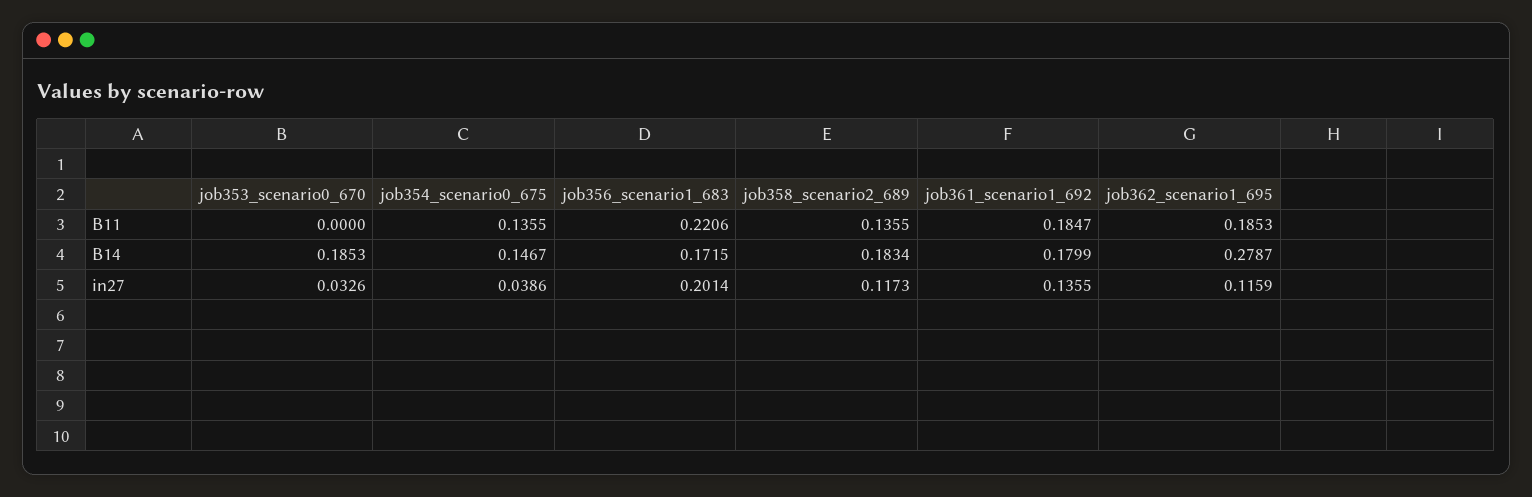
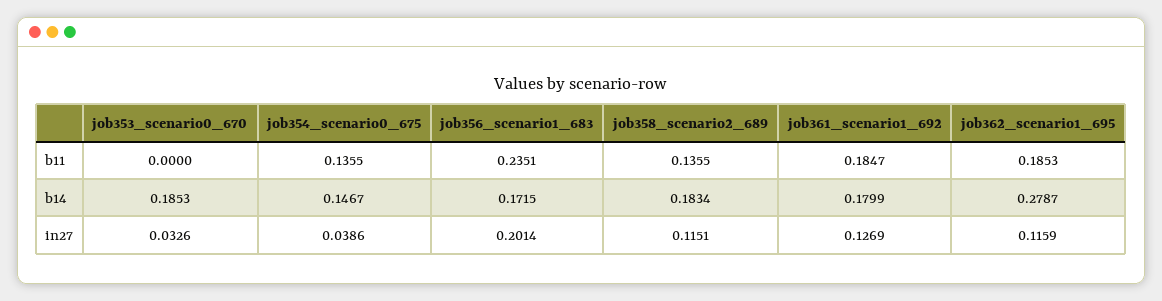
job356_scenario1_683, B11: 0.2206 -> 0.2351
job358_scenario2_689, in27: 0.1173 -> 0.1151
job361_scenario1_692, in27: 0.1355 -> 0.1269

